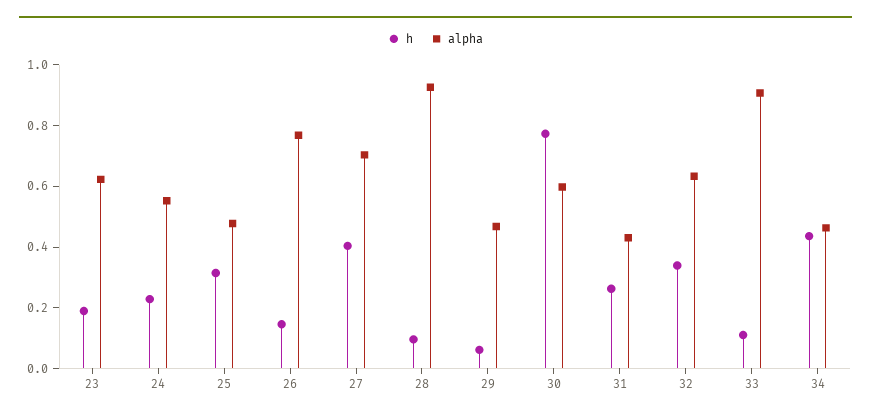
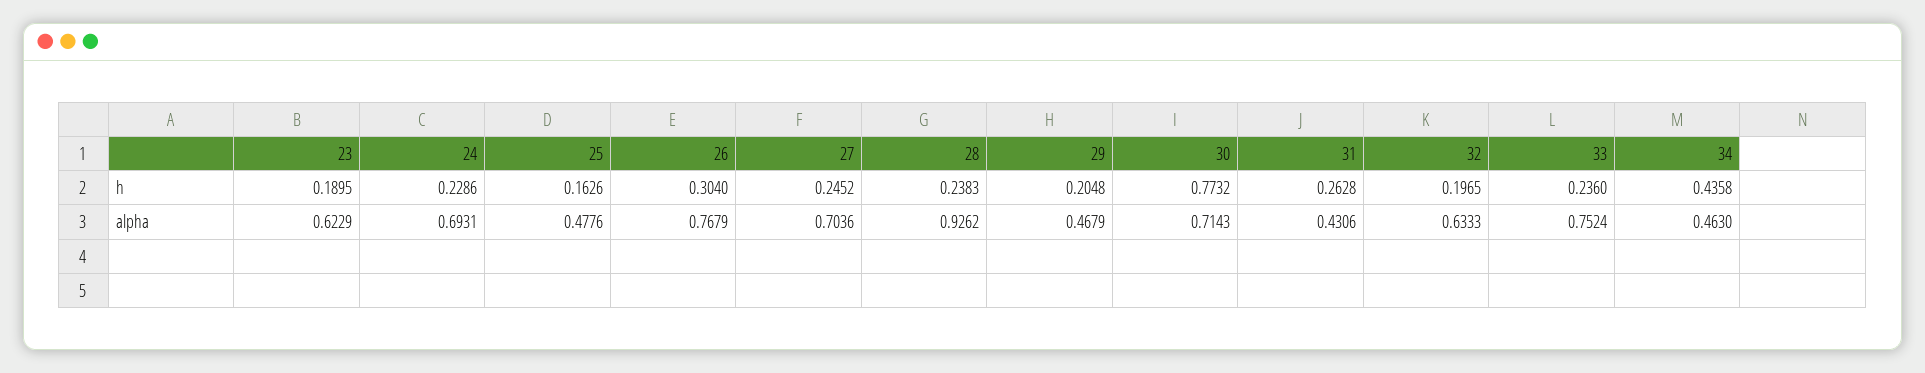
alpha, 24: 0.55 -> 0.6931
h, 25: 0.3 -> 0.1626
h, 26: 0.15 -> 0.304
h, 27: 0.4 -> 0.2452
h, 28: 0.1 -> 0.2383
h, 29: 0.05 -> 0.2048
alpha, 30: 0.6 -> 0.7143
h, 32: 0.35 -> 0.1965
h, 33: 0.1 -> 0.236
alpha, 33: 0.9 -> 0.7524

